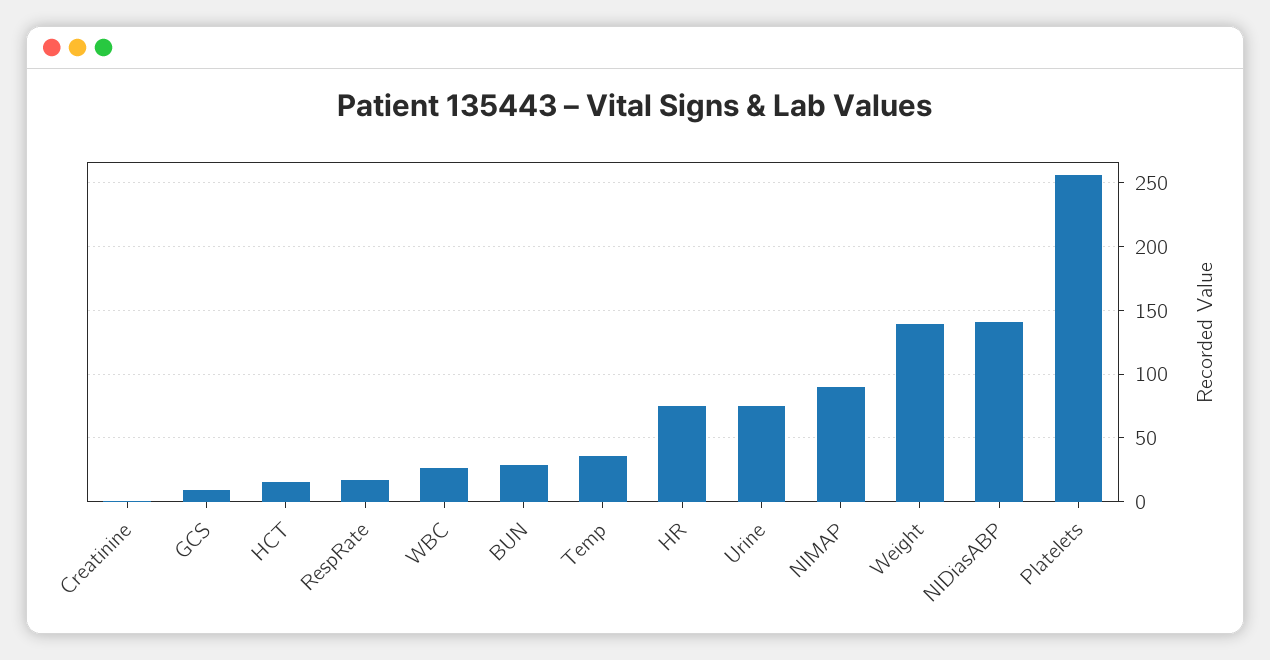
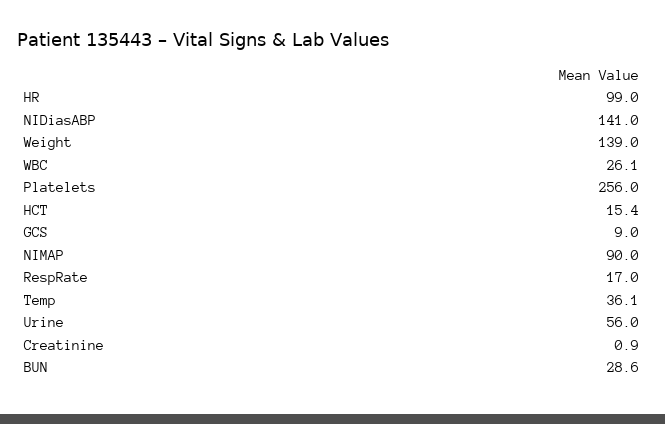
HR: 75 -> 99
Urine: 75 -> 56

